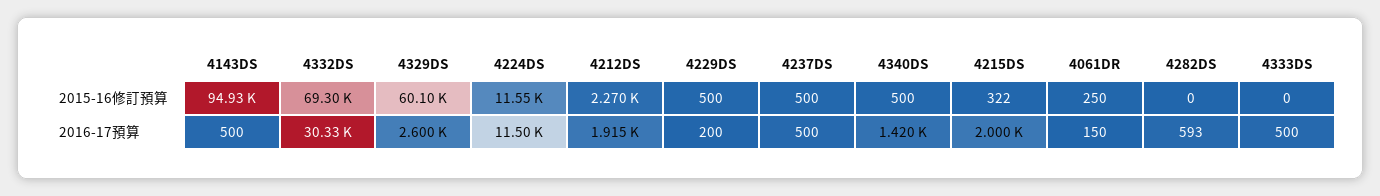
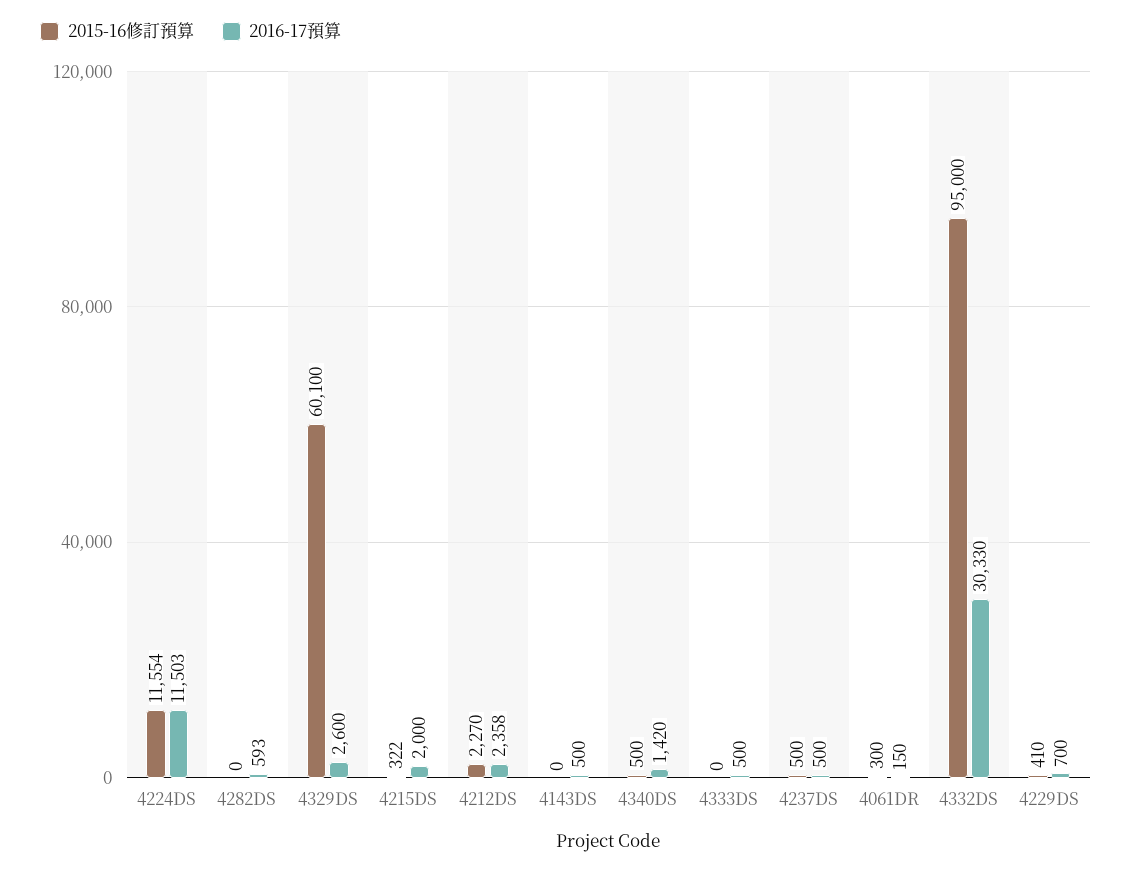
2015-16修訂預算, 4143DS: 94930 -> 0
2015-16修訂預算, 4332DS: 69300 -> 95000
2015-16修訂預算, 4229DS: 500 -> 410
2015-16修訂預算, 4061DR: 250 -> 300
2016-17預算, 4212DS: 1915 -> 2358
2016-17預算, 4229DS: 200 -> 700

